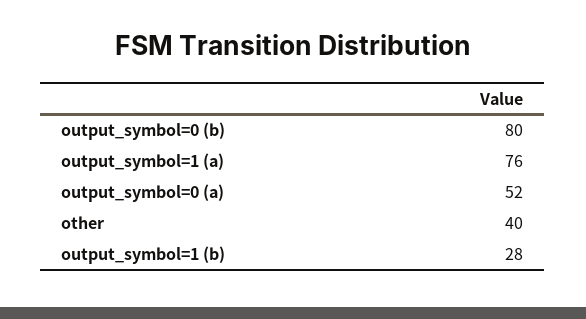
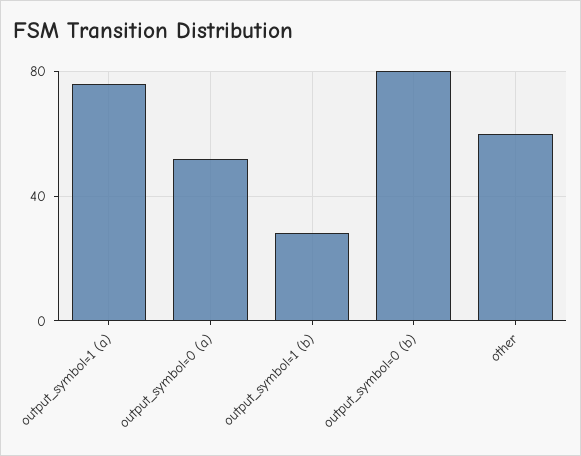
other: 40 -> 60

